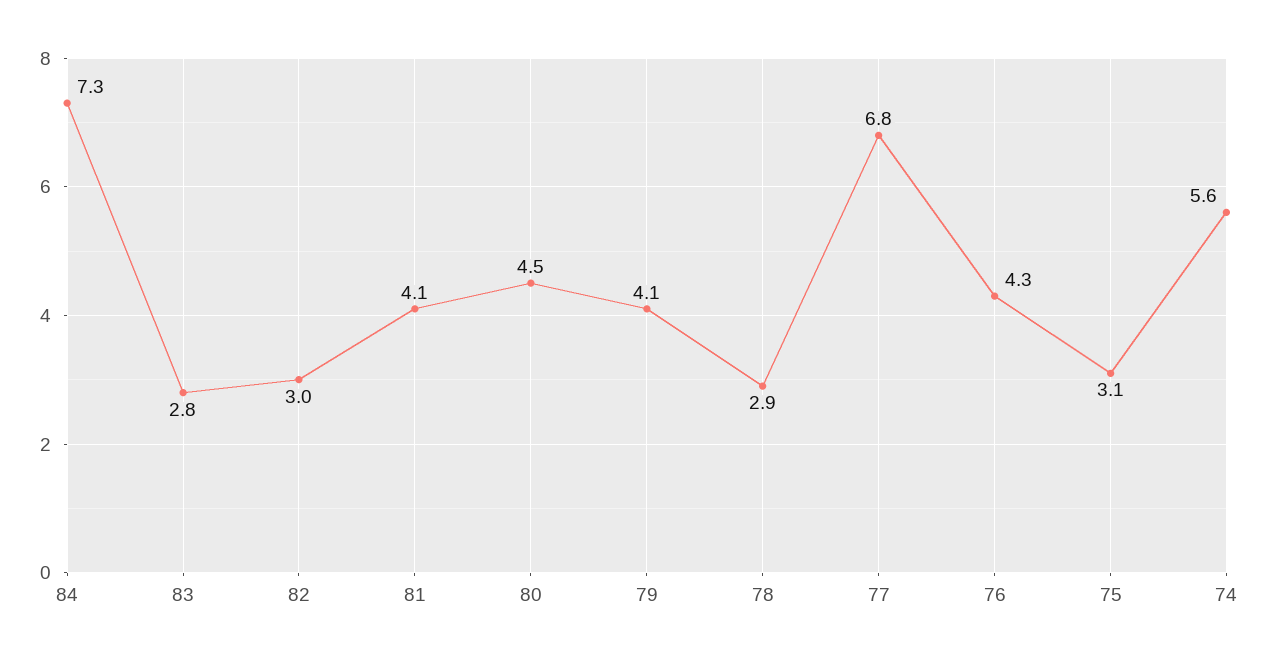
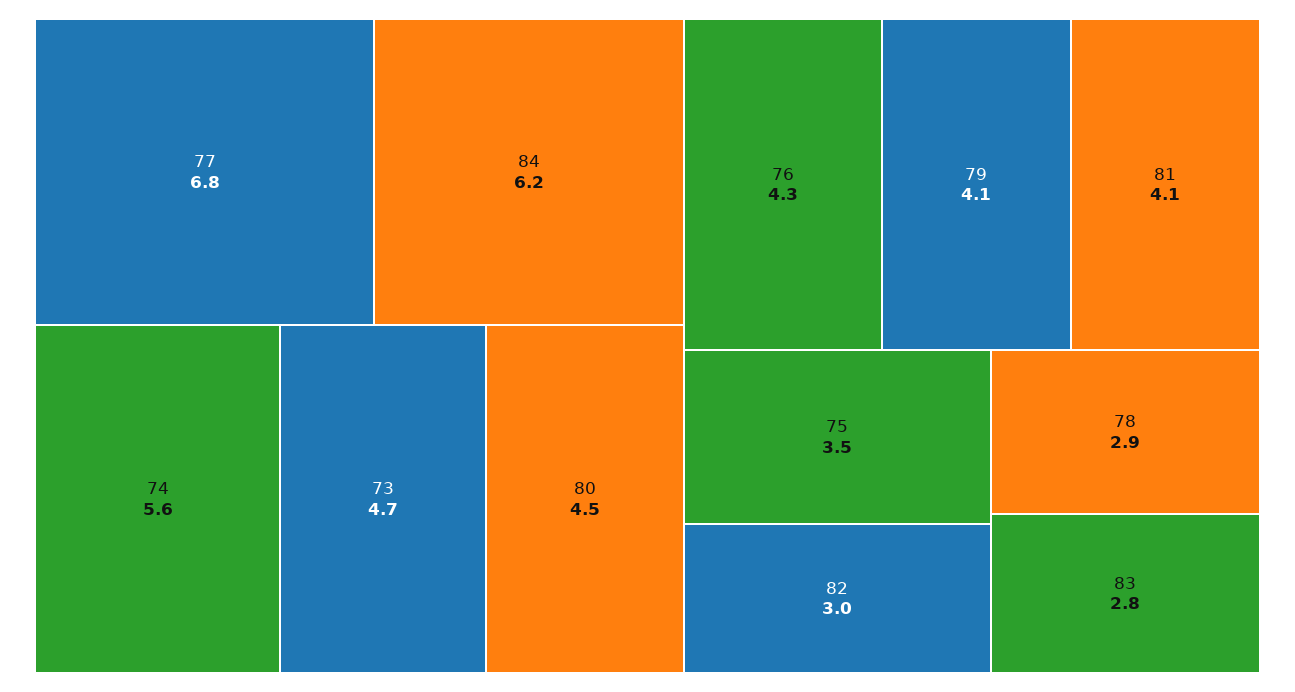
84: 7.3 -> 6.2
75: 3.1 -> 3.5
73: none -> 4.7

